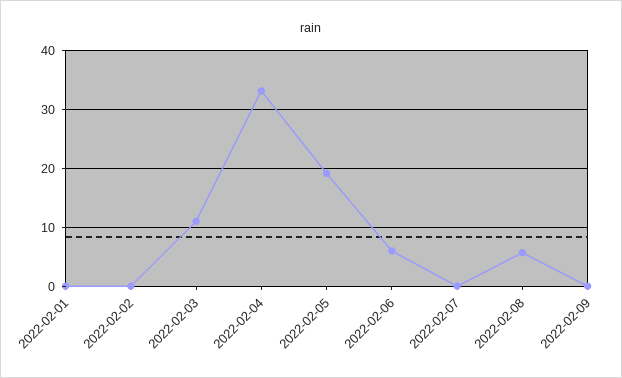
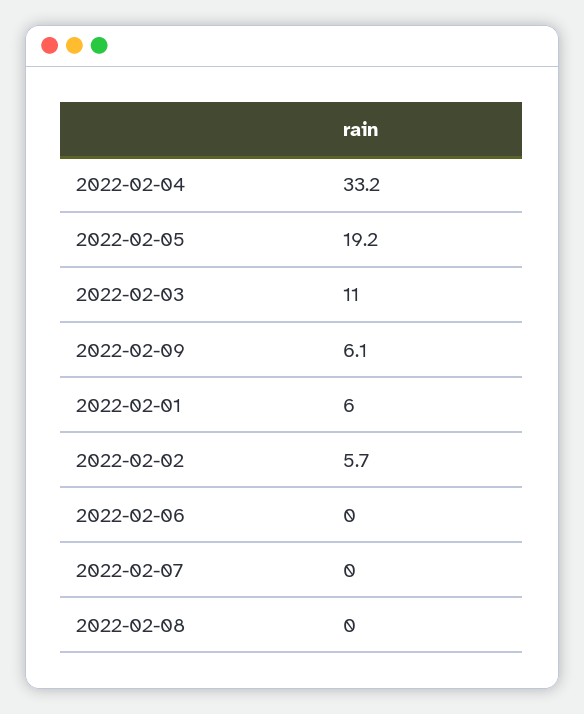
2022-02-01: 0 -> 6
2022-02-02: 0 -> 5.7
2022-02-06: 6 -> 0
2022-02-08: 6 -> 0
2022-02-09: 0 -> 6.1

